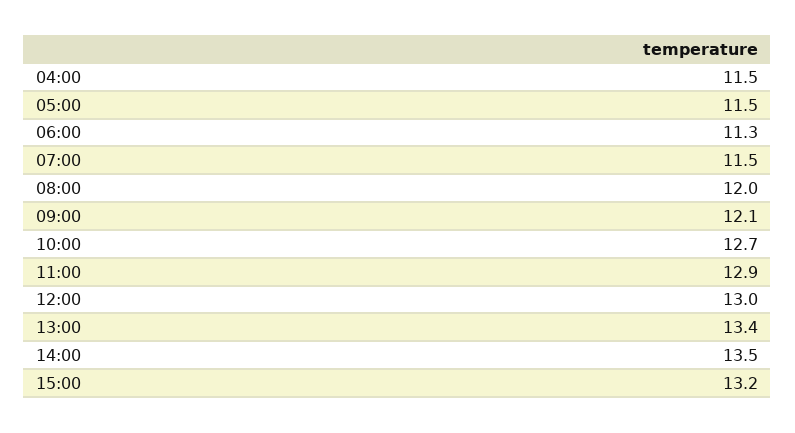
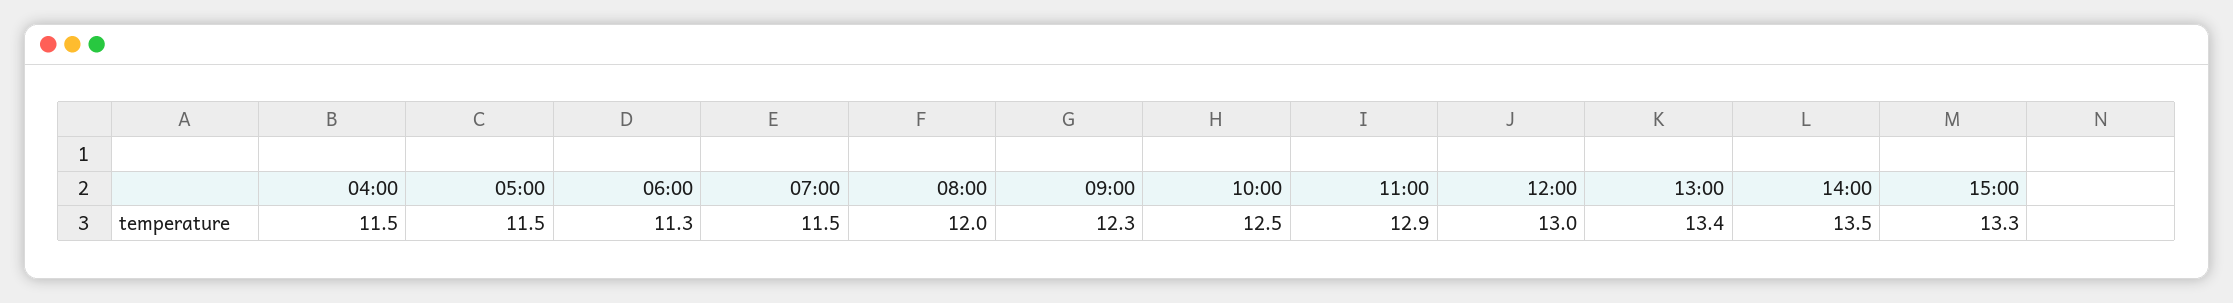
09:00: 12.1 -> 12.3
10:00: 12.7 -> 12.5
15:00: 13.2 -> 13.3

